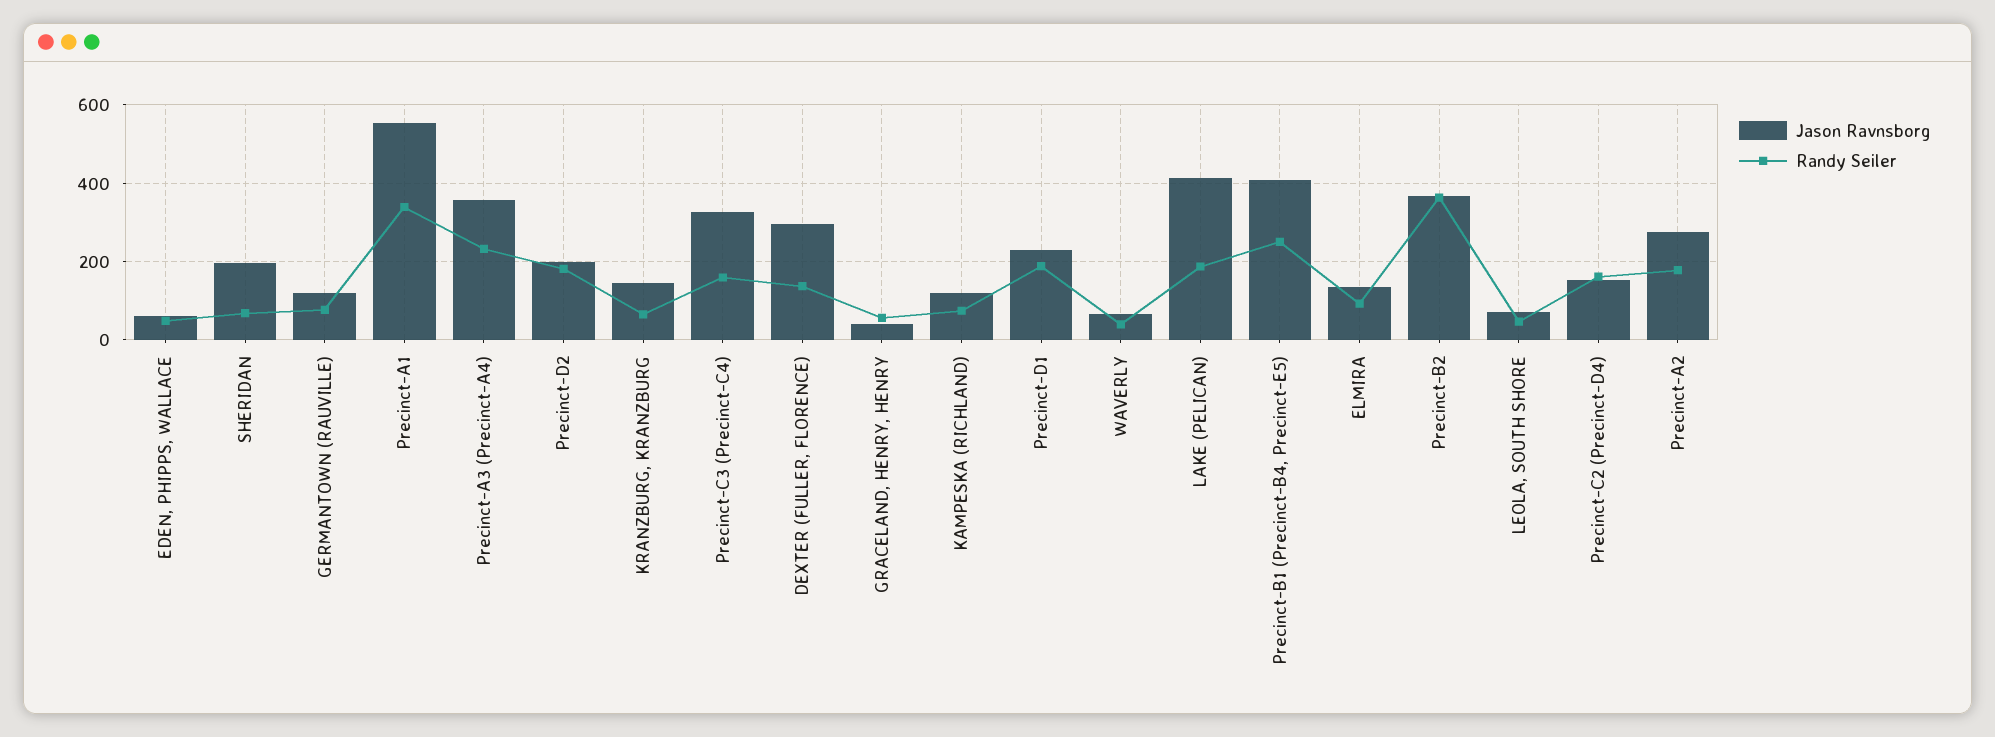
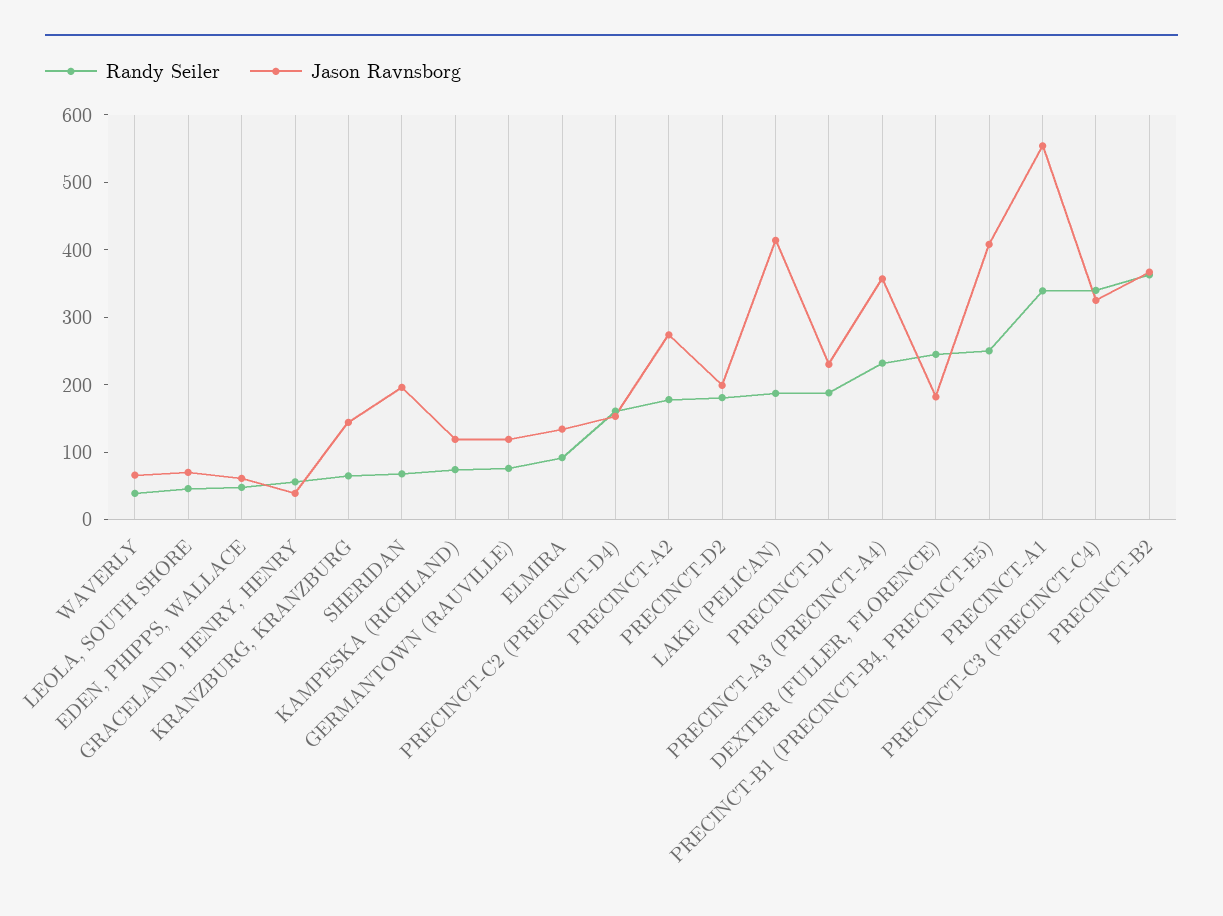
Randy Seiler, Precinct-C3 (Precinct-C4): 160 -> 340
Jason Ravnsborg, DEXTER (FULLER, FLORENCE): 300 -> 180
Randy Seiler, DEXTER (FULLER, FLORENCE): 140 -> 240

